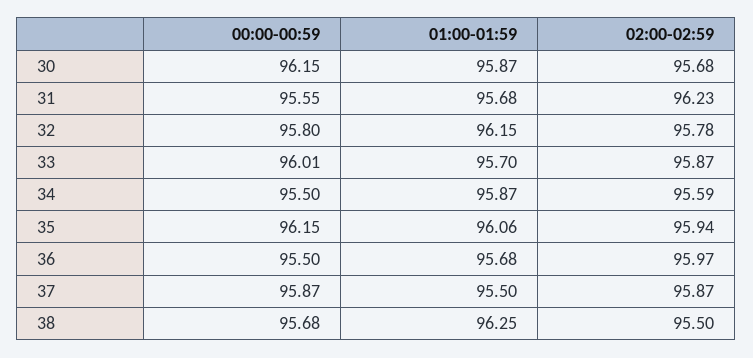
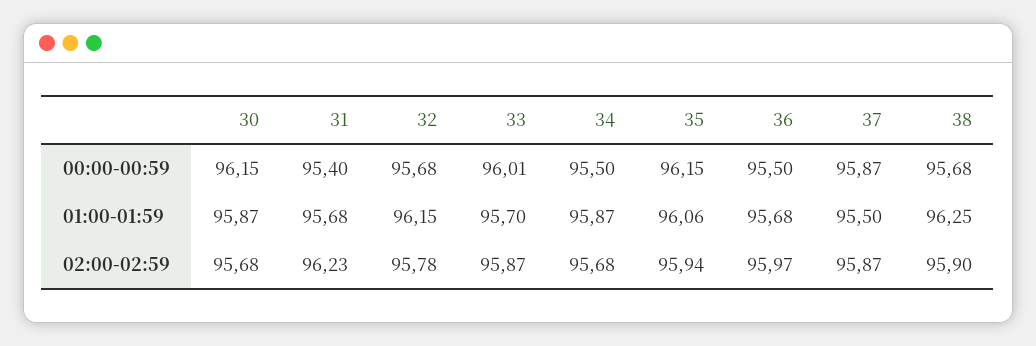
00:00-00:59, 31: 95.55 -> 95.4
00:00-00:59, 32: 95.8 -> 95.68
02:00-02:59, 34: 95.59 -> 95.68
02:00-02:59, 38: 95.5 -> 95.9

